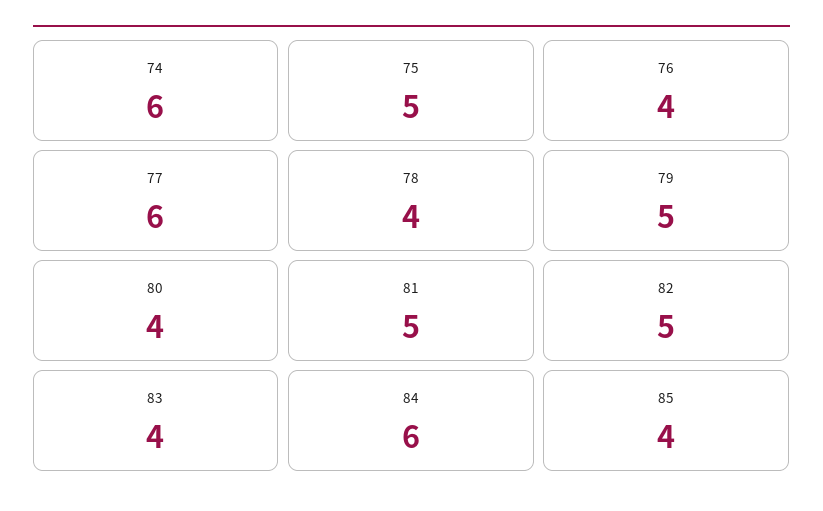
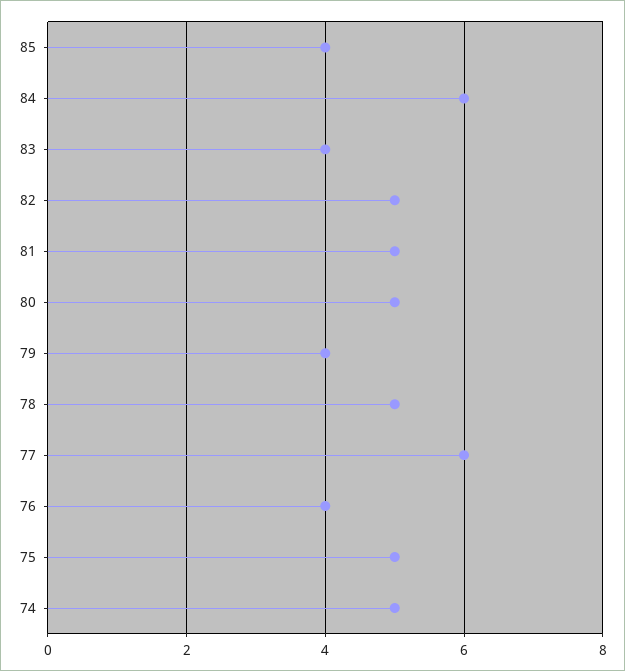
74: 6 -> 5
78: 4 -> 5
79: 5 -> 4
80: 4 -> 5

